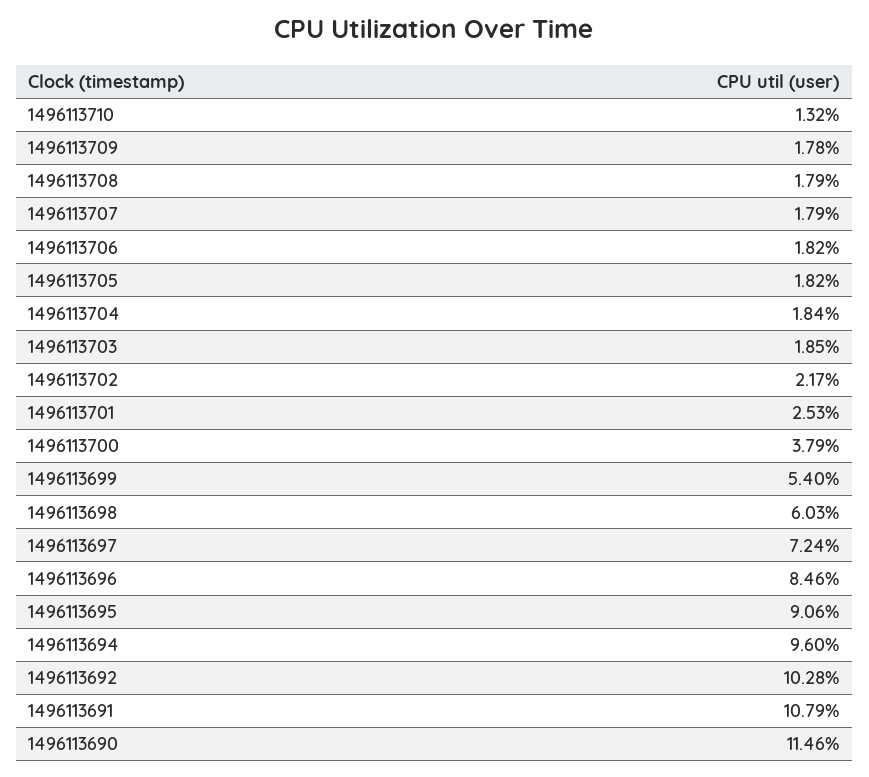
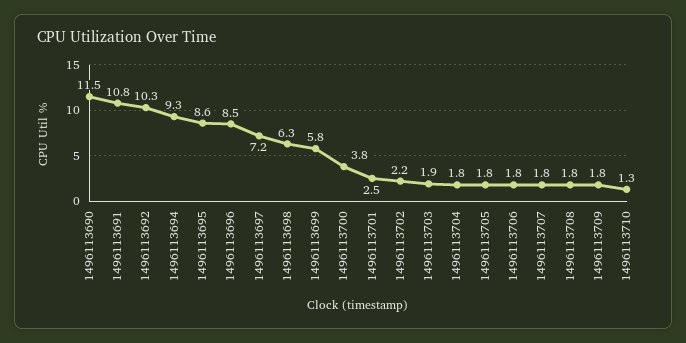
1496113699: 5.4 -> 5.8
1496113698: 6.03 -> 6.3
1496113695: 9.06 -> 8.6
1496113694: 9.6 -> 9.3

